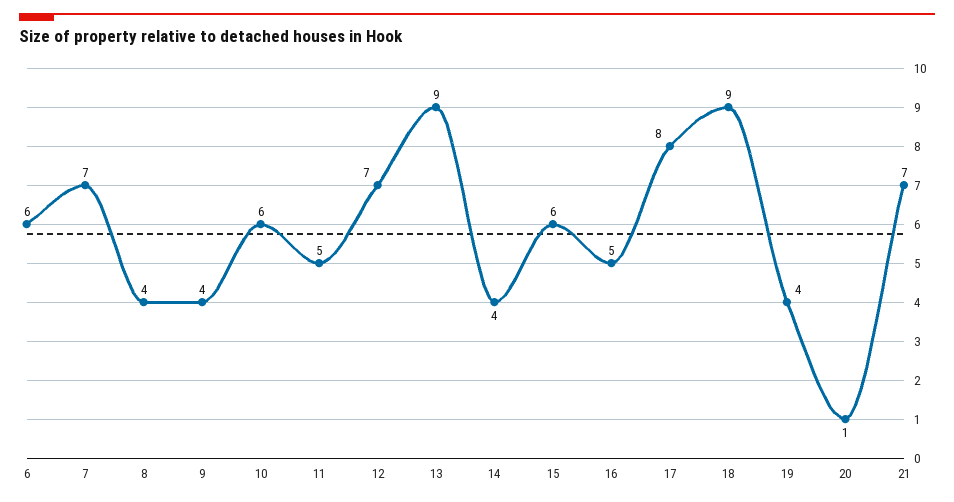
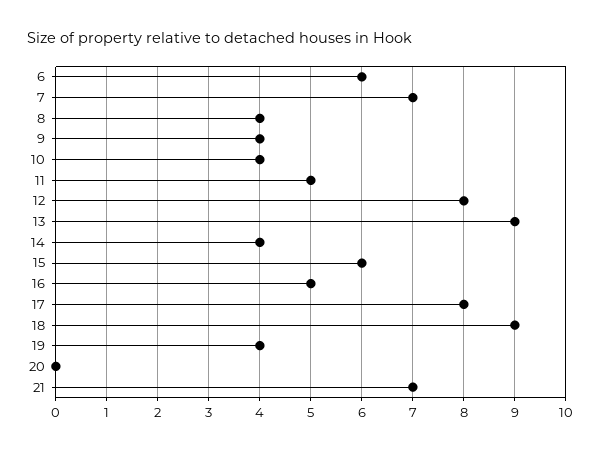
10: 6 -> 4
12: 7 -> 8
20: 1 -> 0

